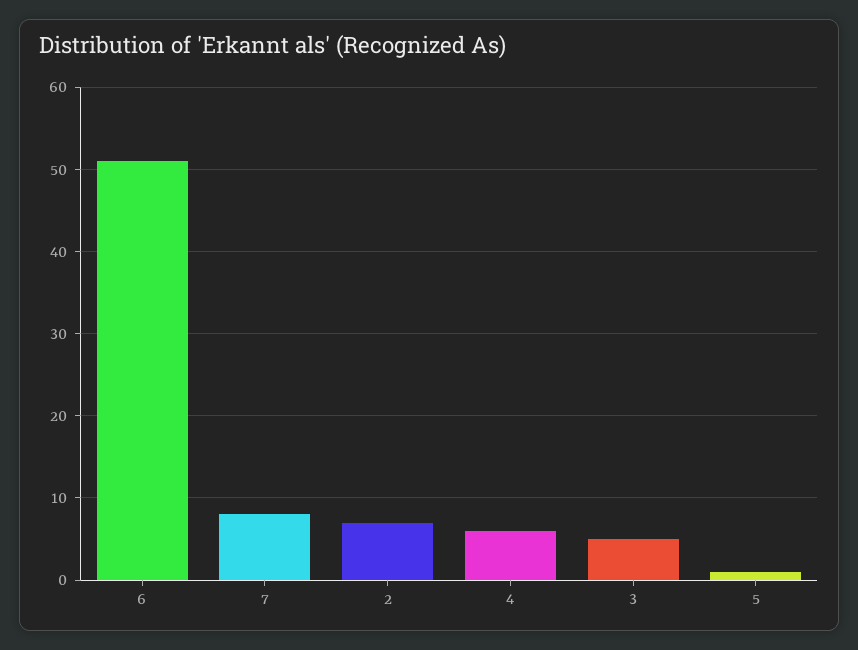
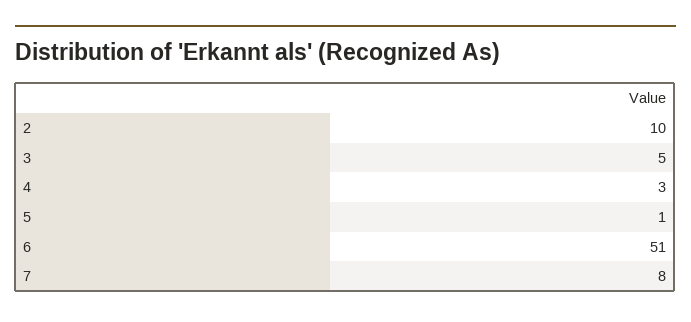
2: 7 -> 10
4: 6 -> 3

